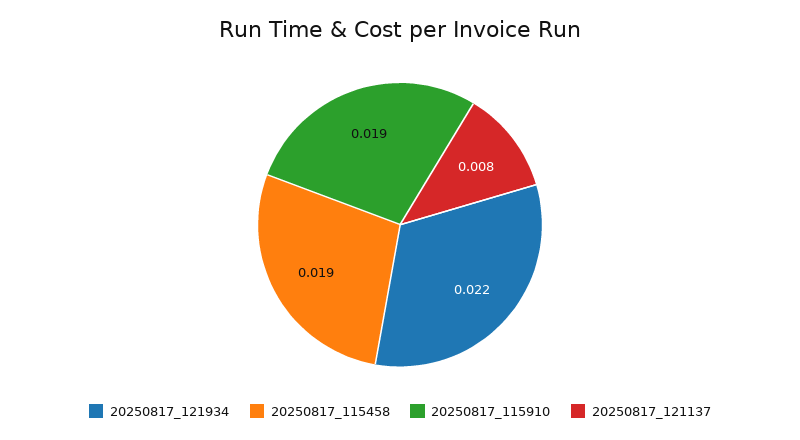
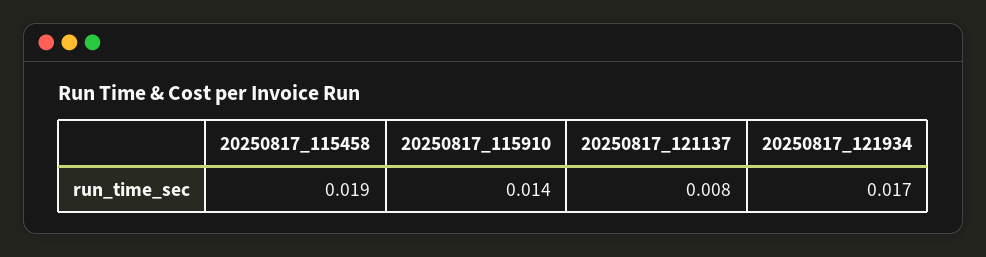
20250817_121934: 0.022 -> 0.017
20250817_115910: 0.019 -> 0.014

